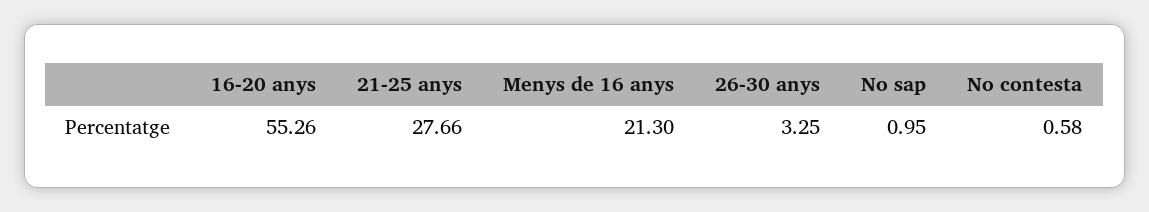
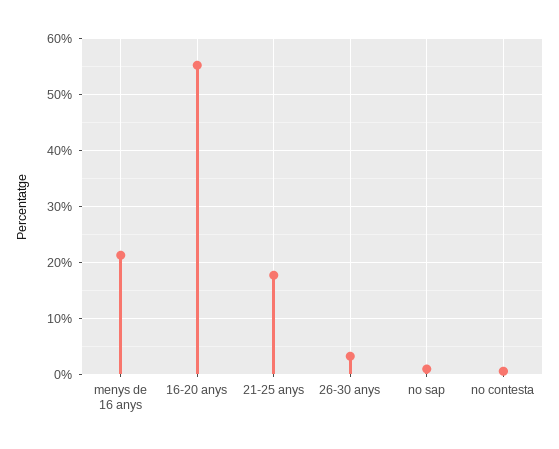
21-25 anys: 27.66 -> 18

